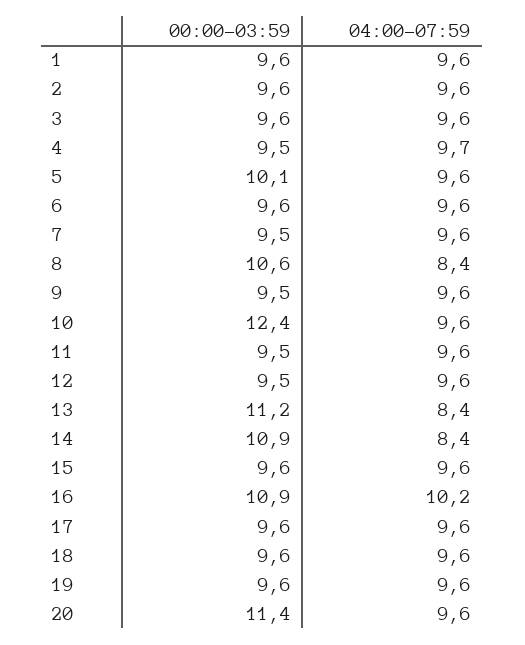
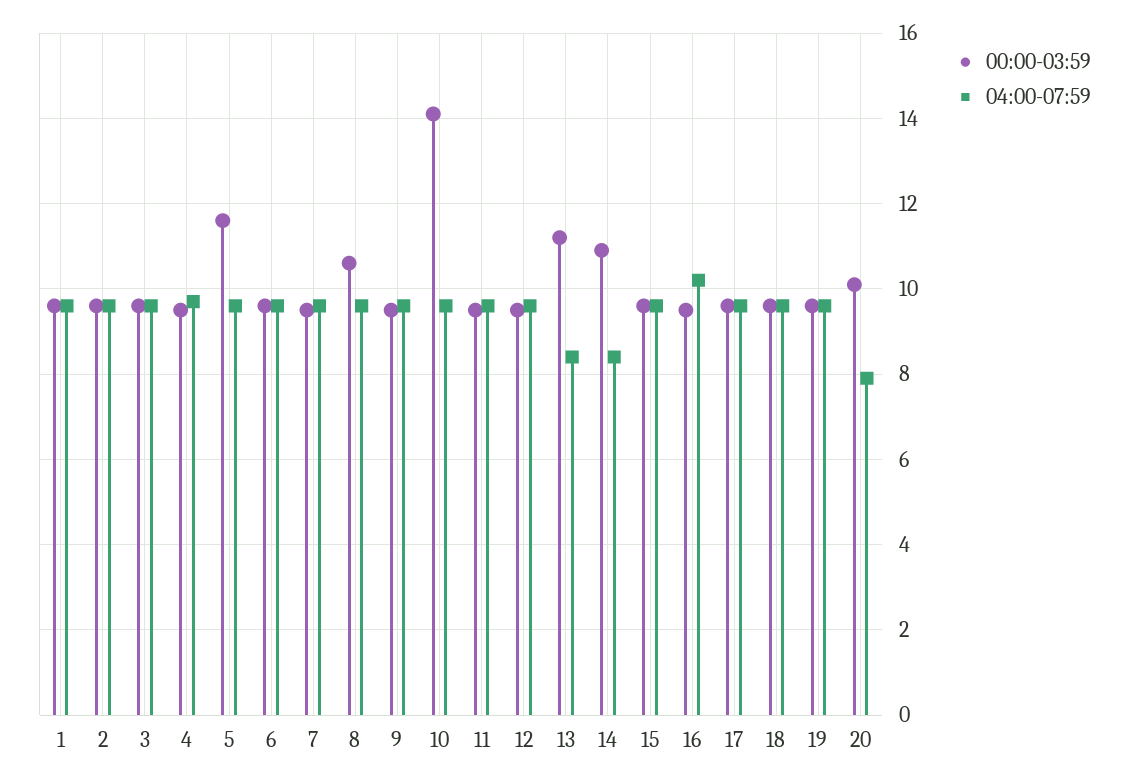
00:00-03:59, 5: 10.1 -> 11.5
04:00-07:59, 8: 8.4 -> 9.5
00:00-03:59, 10: 12.4 -> 14
00:00-03:59, 16: 10.9 -> 9.5
00:00-03:59, 20: 11.4 -> 10
04:00-07:59, 20: 9.6 -> 8

